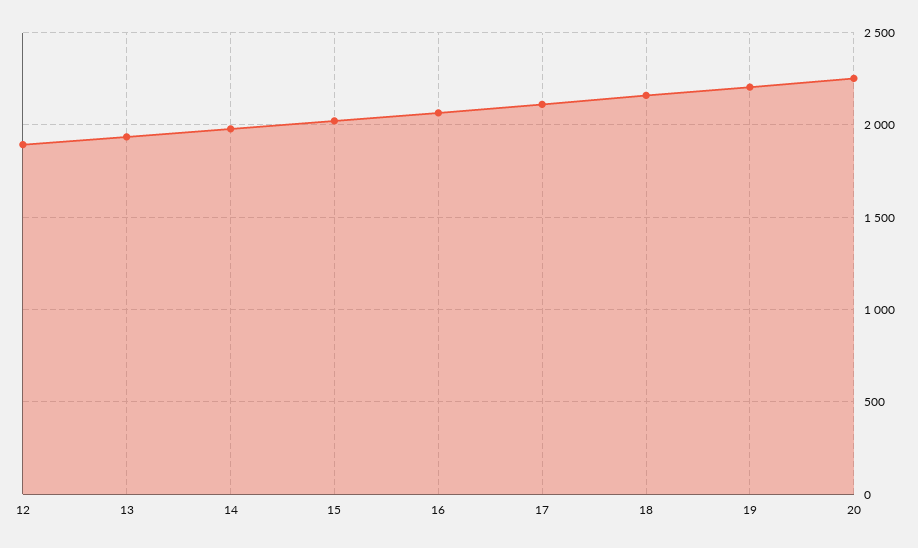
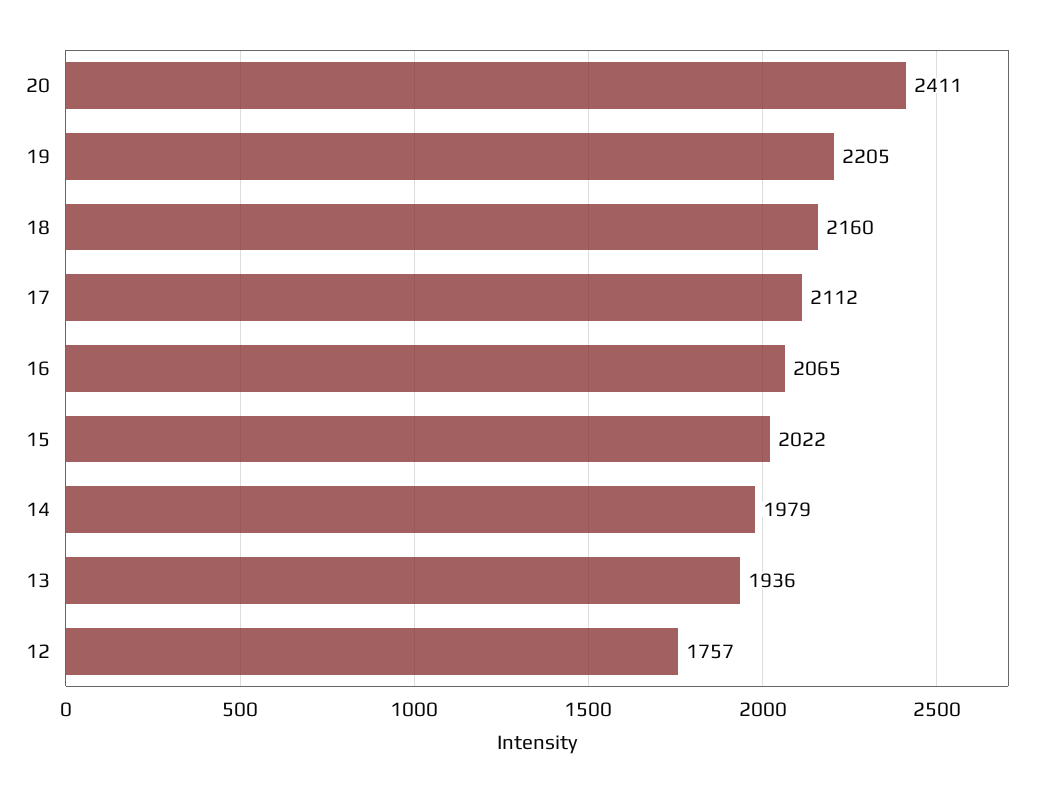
12: 1900 -> 1757
20: 2250 -> 2411

